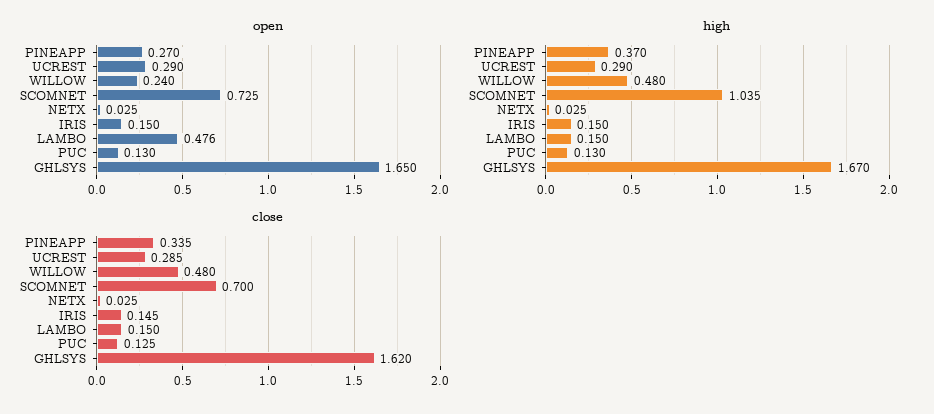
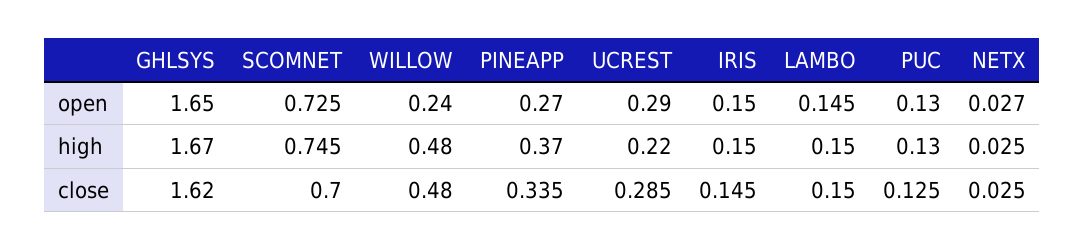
open, NETX: 0.025 -> 0.027
open, LAMBO: 0.476 -> 0.145
high, UCREST: 0.29 -> 0.22
high, SCOMNET: 1.035 -> 0.745

